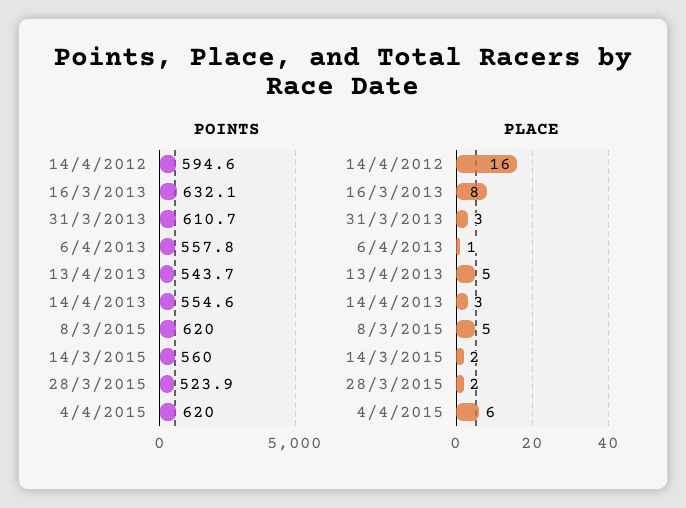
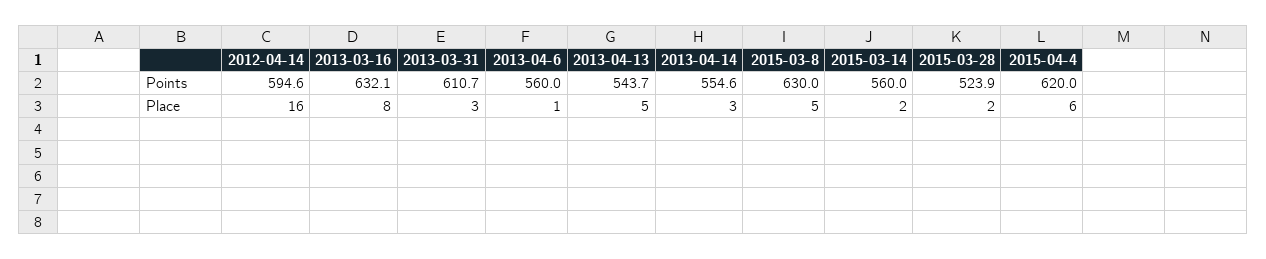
POINTS, 6/4/2013: 557.8 -> 560
POINTS, 8/3/2015: 620 -> 630

